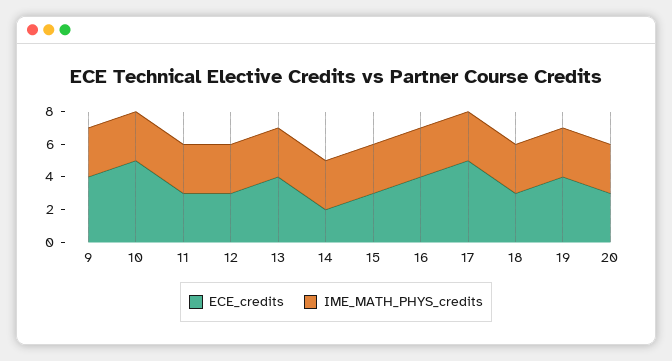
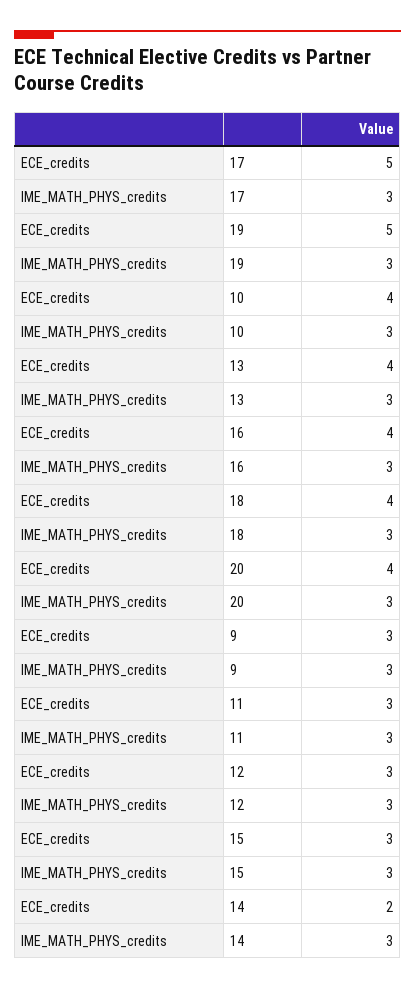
ECE_credits, 9: 4 -> 3
ECE_credits, 10: 5 -> 4
ECE_credits, 18: 3 -> 4
ECE_credits, 19: 4 -> 5
ECE_credits, 20: 3 -> 4

